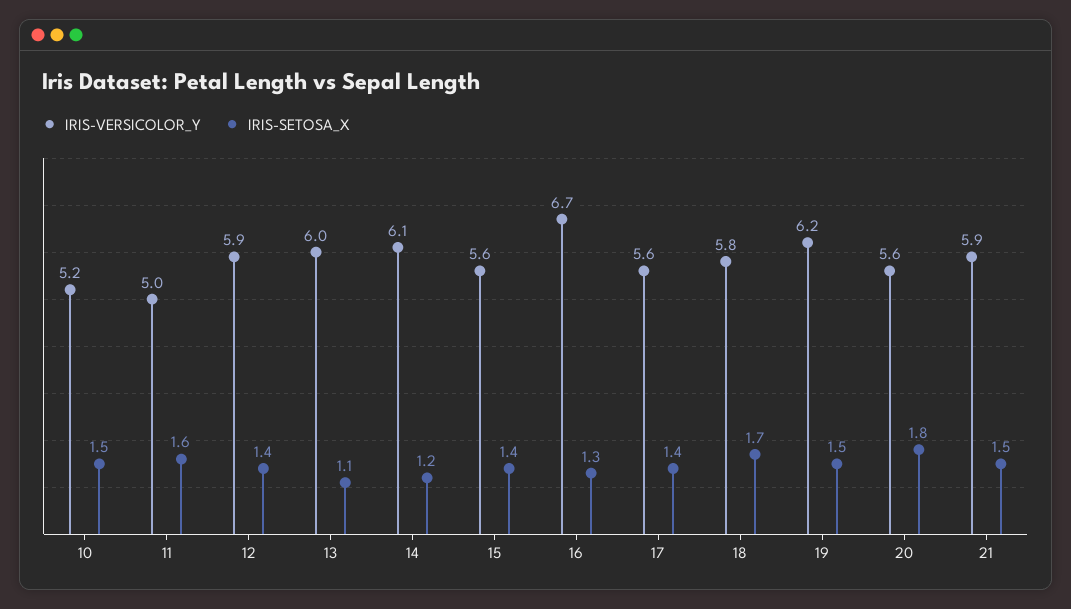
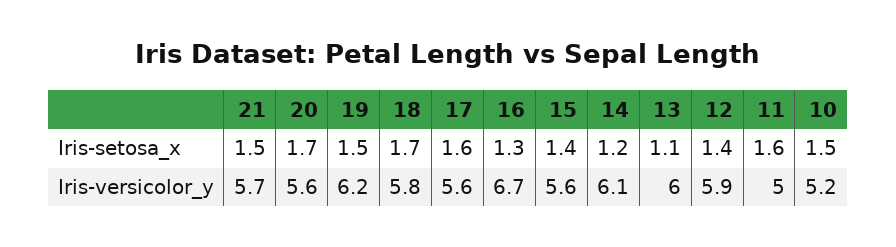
IRIS-SETOSA_X, 17: 1.4 -> 1.6
IRIS-SETOSA_X, 20: 1.8 -> 1.7
IRIS-VERSICOLOR_Y, 21: 5.9 -> 5.7

